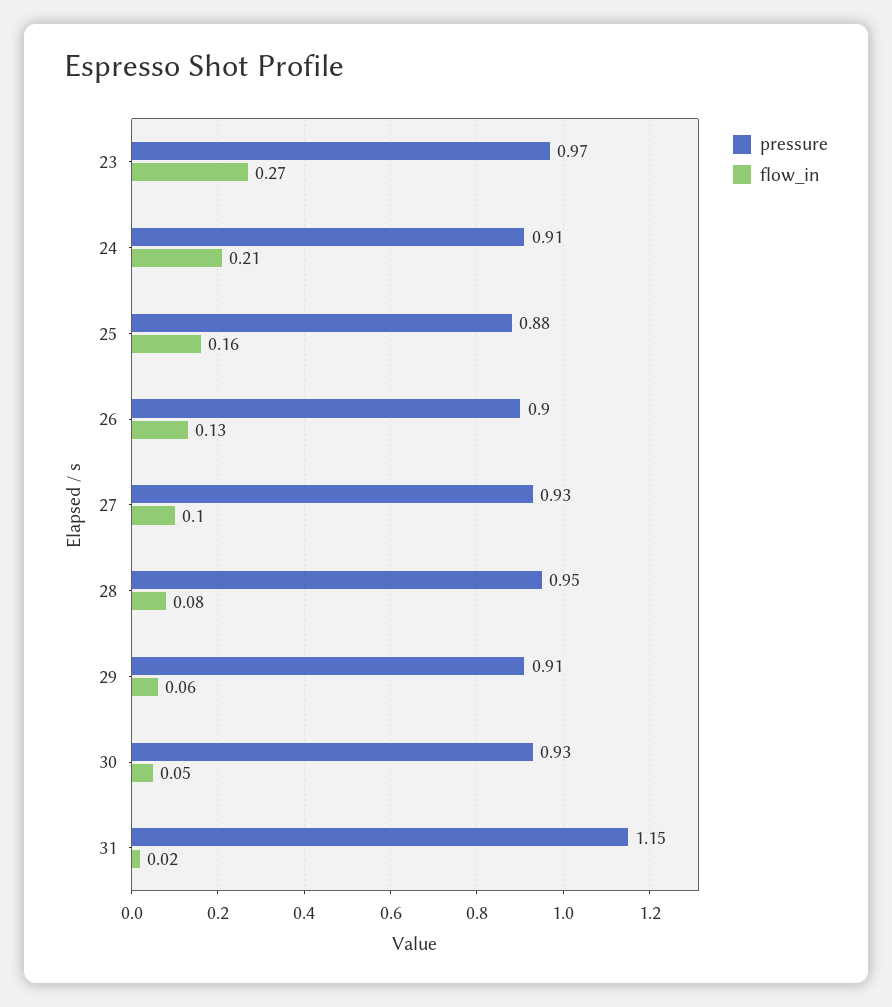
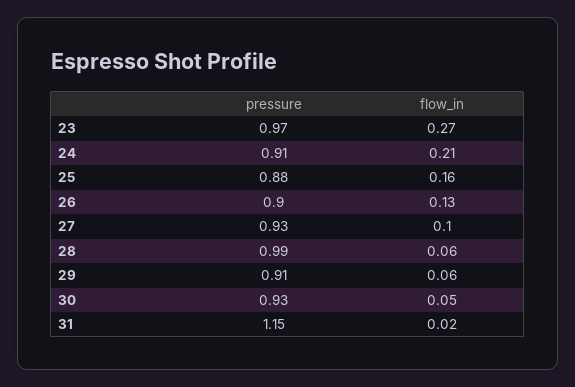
pressure, 28: 0.95 -> 0.99
flow_in, 28: 0.08 -> 0.06

